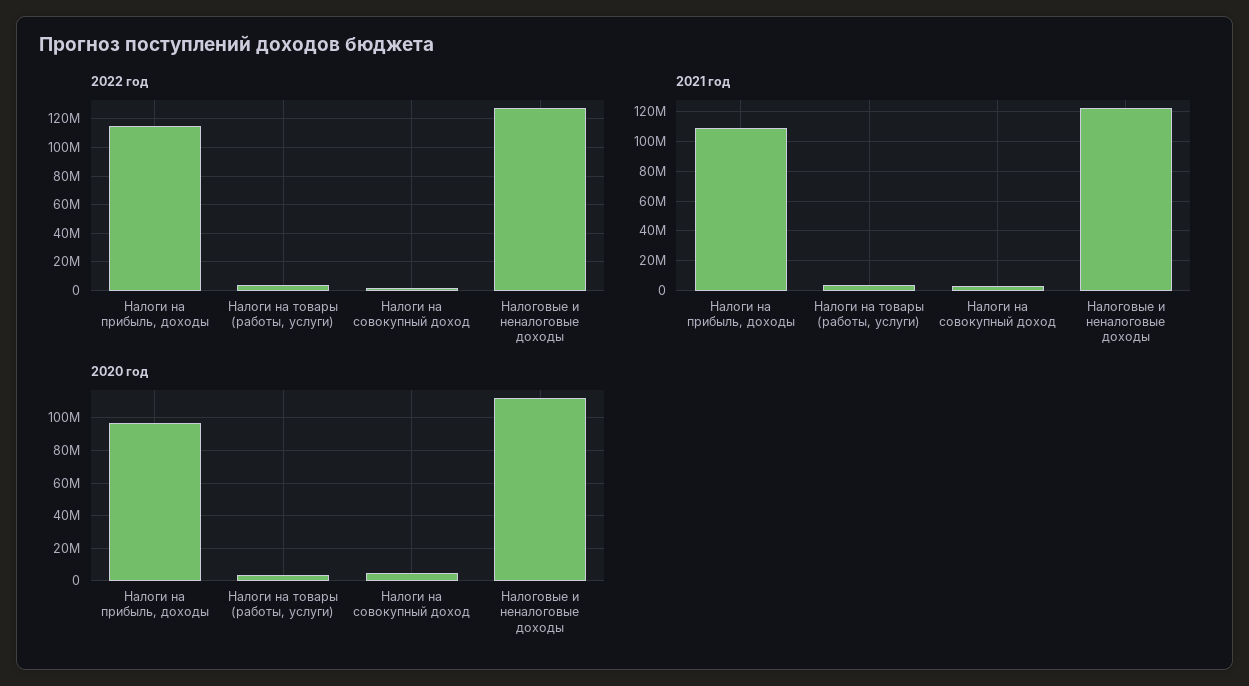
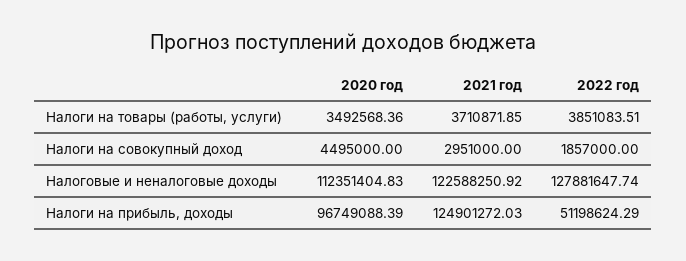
2022 год, Налоги на прибыль, доходы: 115000000 -> 51198624.29
2021 год, Налоги на прибыль, доходы: 110000000 -> 124901272.03

